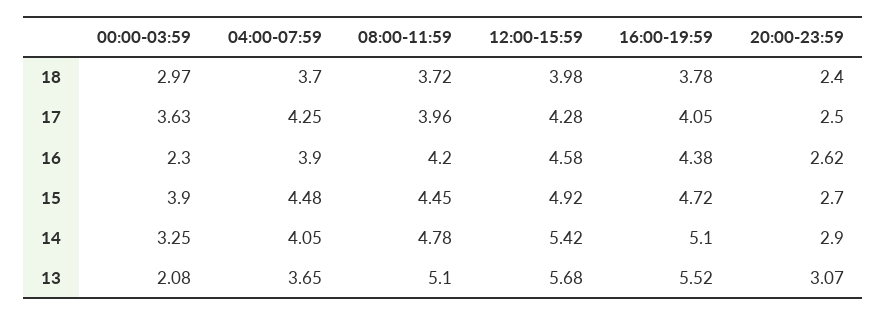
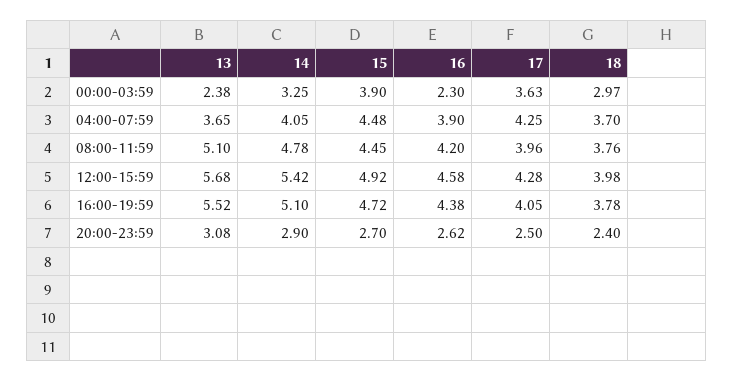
08:00-11:59, 18: 3.72 -> 3.76
00:00-03:59, 13: 2.08 -> 2.38
20:00-23:59, 13: 3.07 -> 3.08

